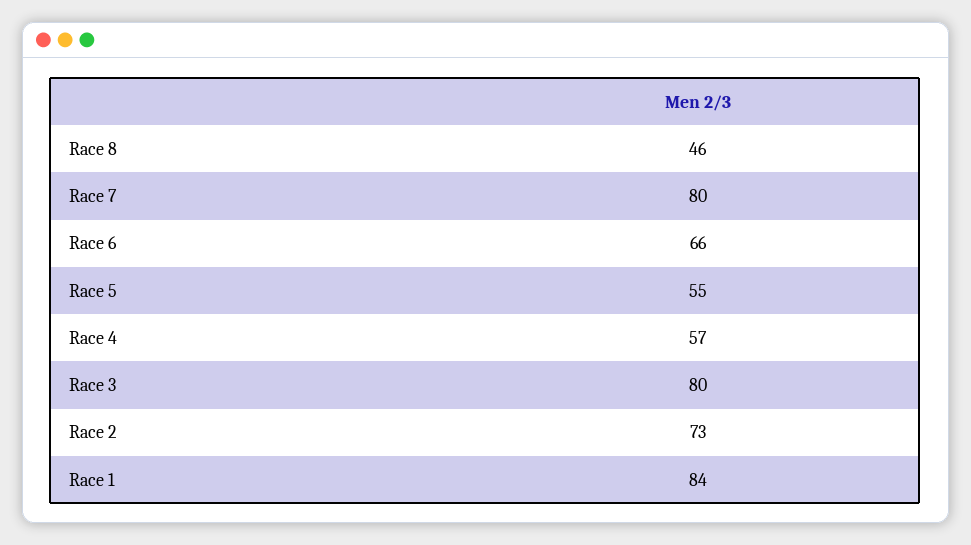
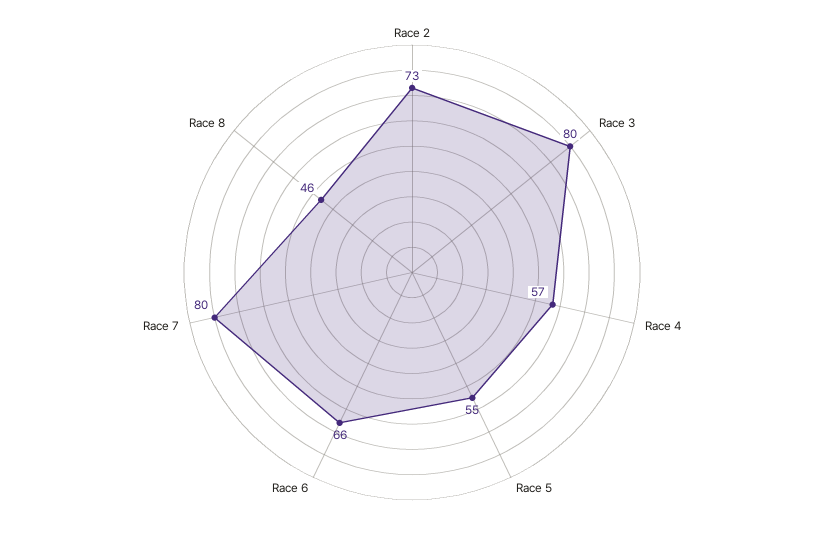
Race 1: 84 -> none

